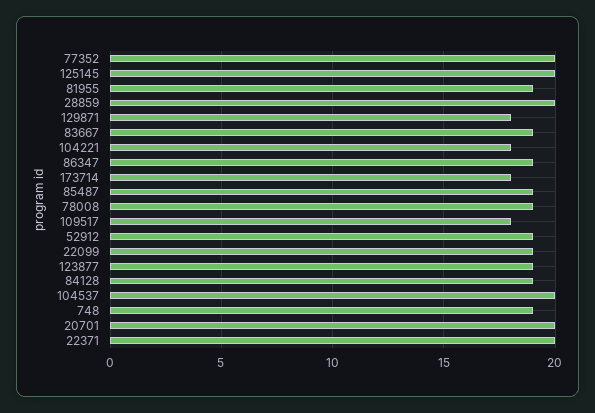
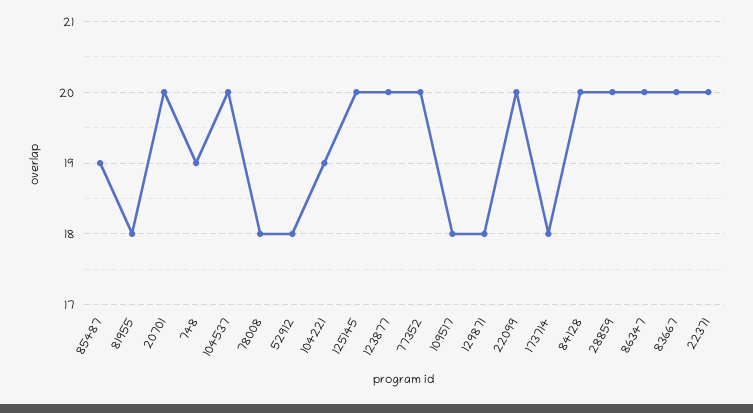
81955: 19 -> 18
83667: 19 -> 20
104221: 18 -> 19
86347: 19 -> 20
78008: 19 -> 18
52912: 19 -> 18
22099: 19 -> 20
123877: 19 -> 20
84128: 19 -> 20

